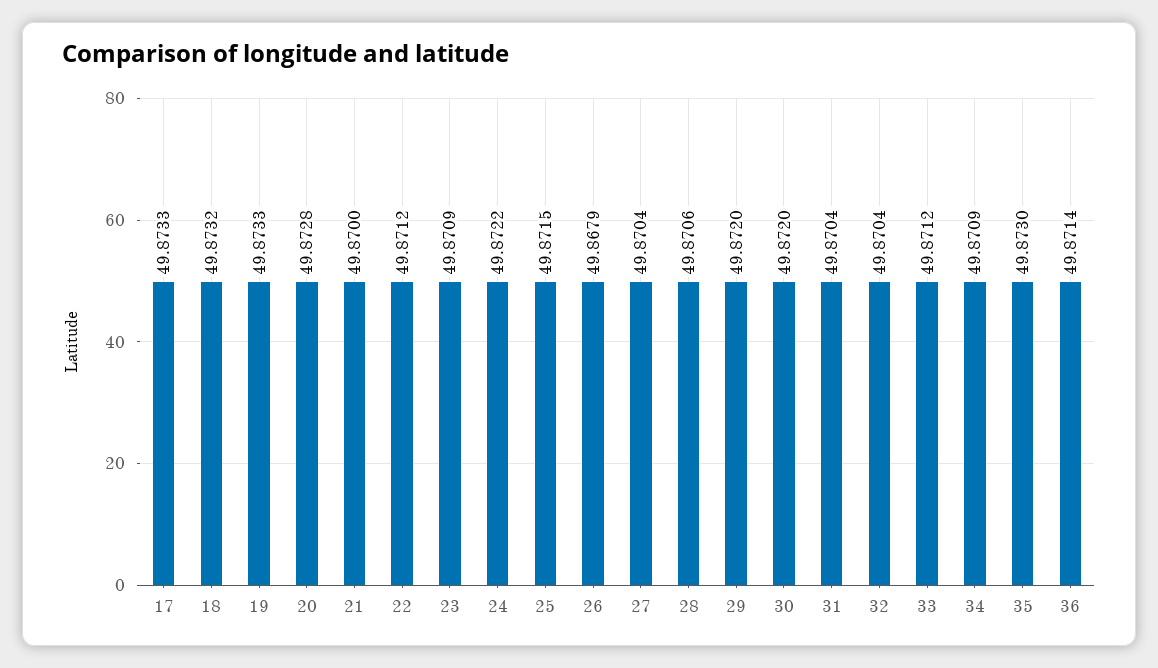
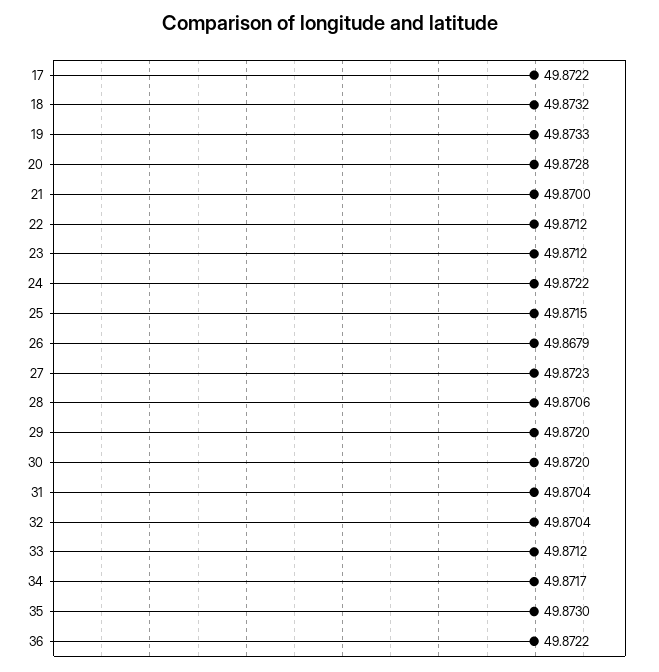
17: 49.8733 -> 49.8722
23: 49.8709 -> 49.8712
27: 49.8704 -> 49.8723
34: 49.8709 -> 49.8717
36: 49.8714 -> 49.8722

